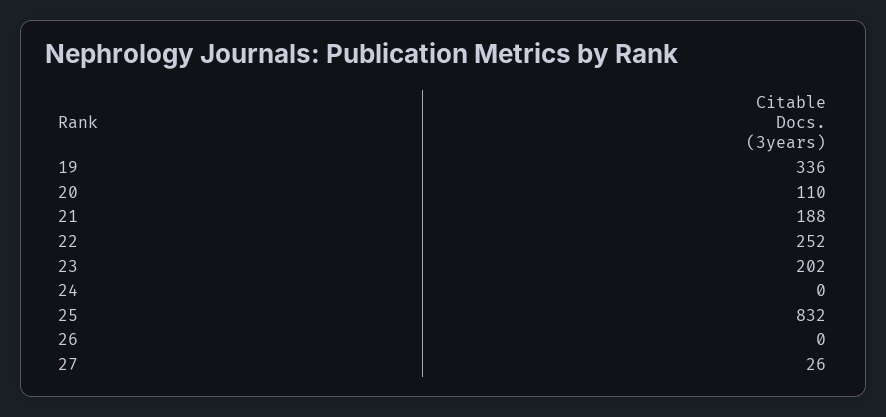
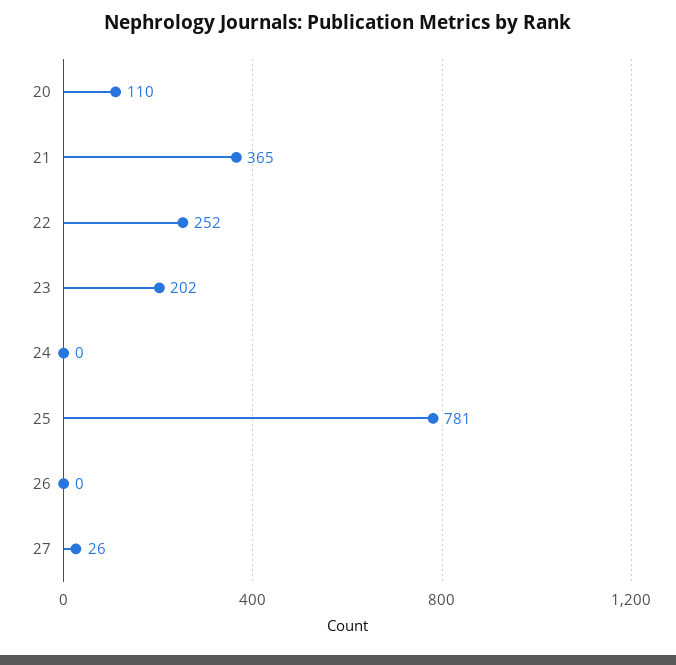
19: 336 -> none
21: 188 -> 365
25: 832 -> 781

